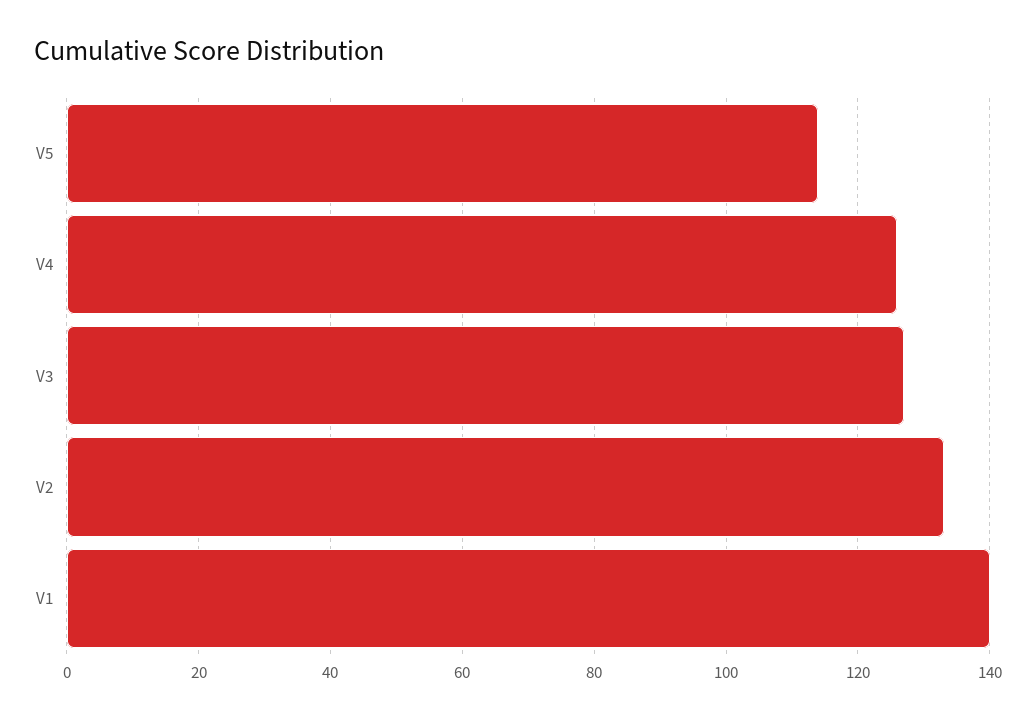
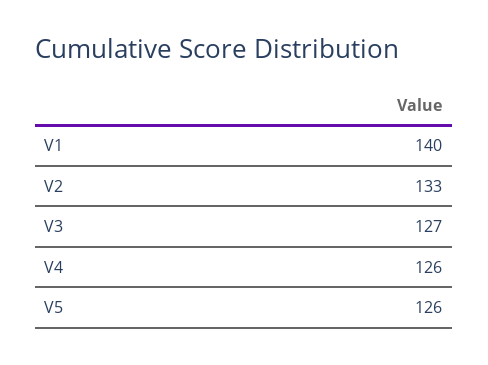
V5: 115 -> 126

